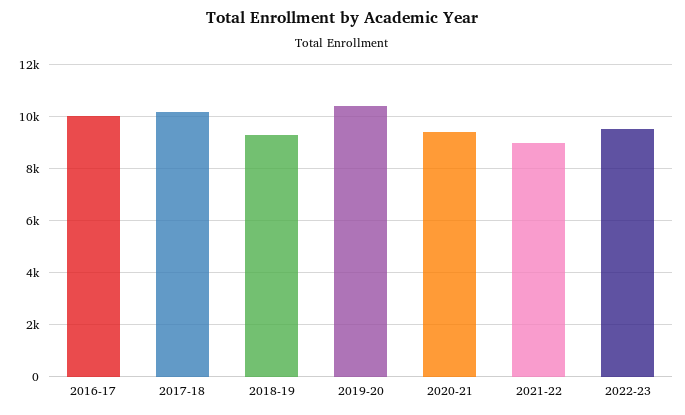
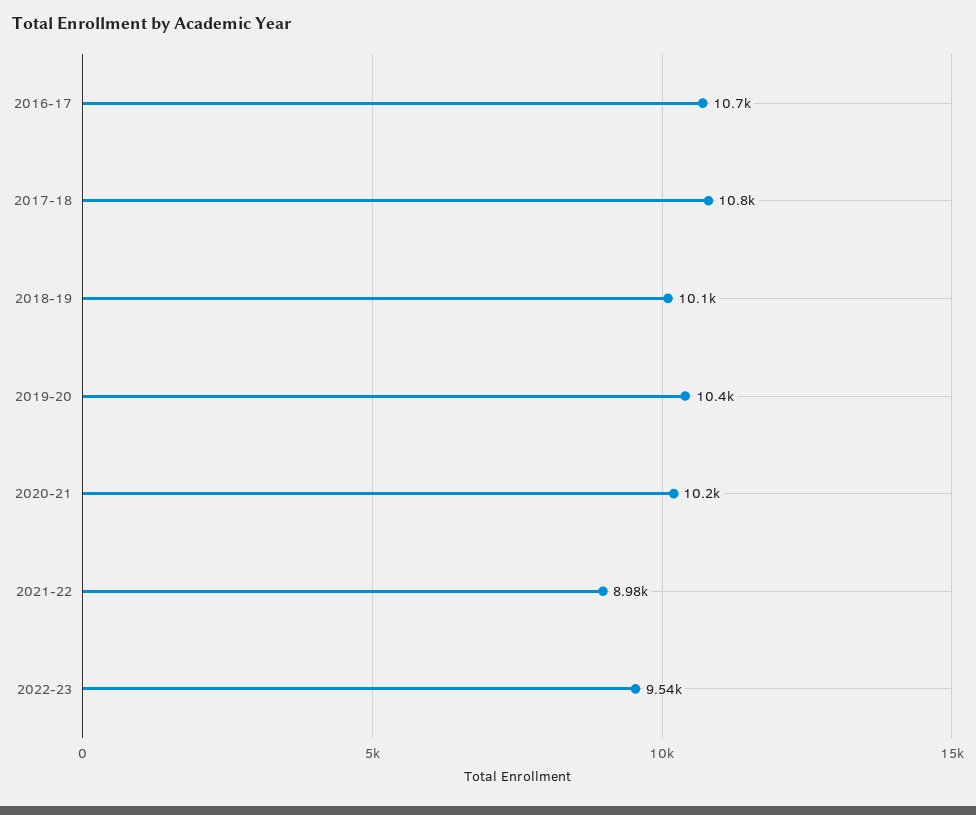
2016-17: 10000 -> 10700
2017-18: 10250 -> 10800
2018-19: 9250 -> 10100
2020-21: 9500 -> 10200

